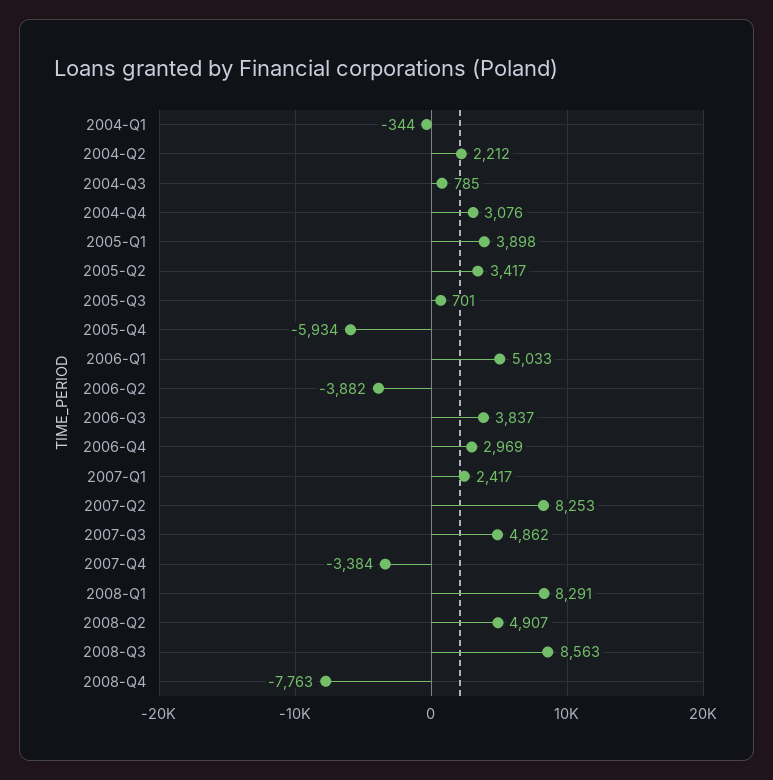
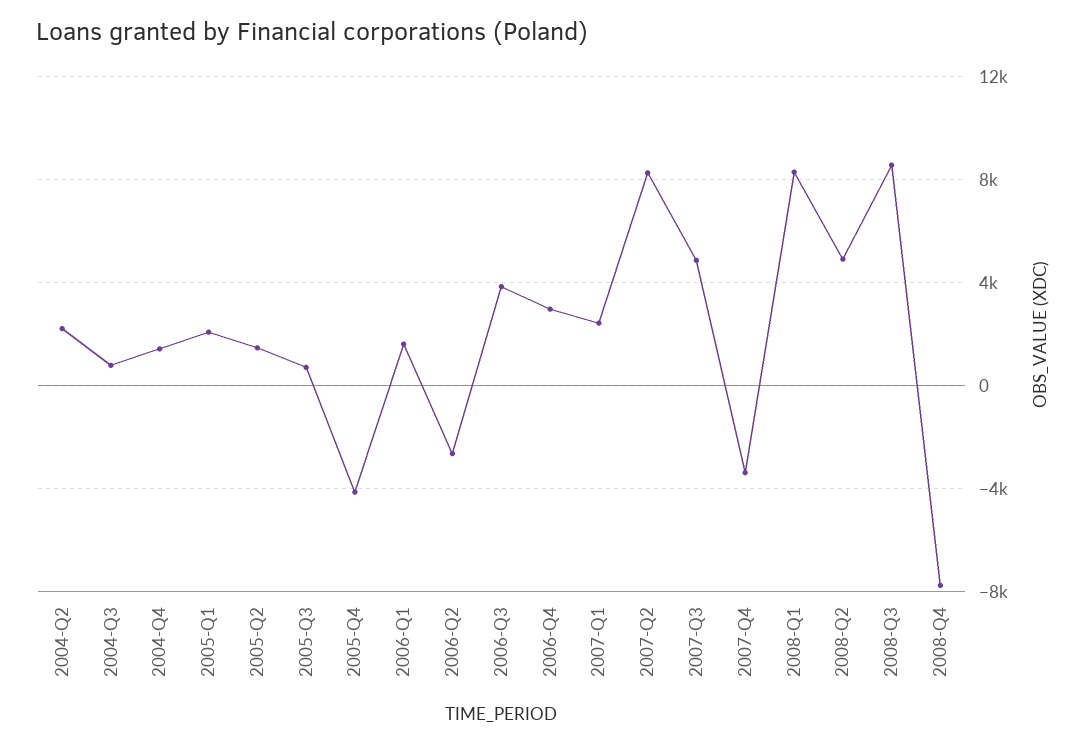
2004-Q1: -344 -> none
2004-Q4: 3076 -> 1500
2005-Q1: 3898 -> 2000
2005-Q2: 3417 -> 1500
2005-Q4: -5934 -> -4000
2006-Q1: 5033 -> 1500
2006-Q2: -3882 -> -2500

